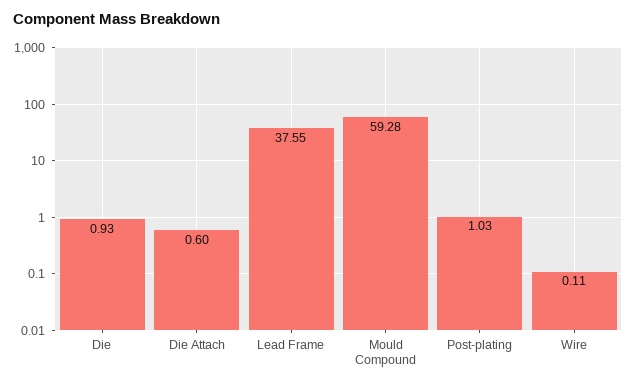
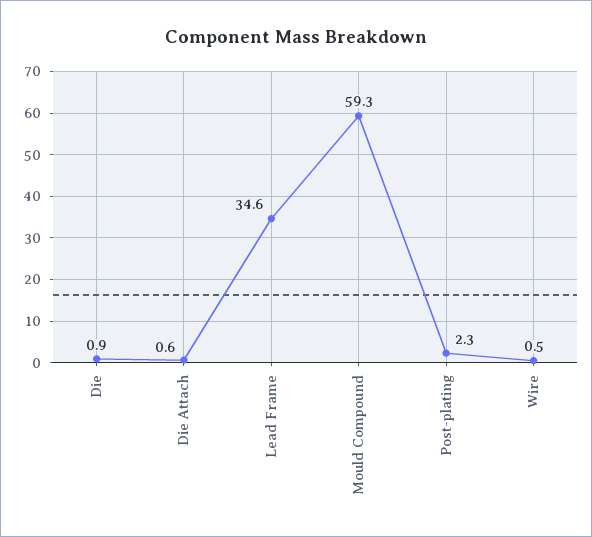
Lead Frame: 37.55 -> 34.6
Post-plating: 1.03 -> 2.3
Wire: 0.11 -> 0.5

